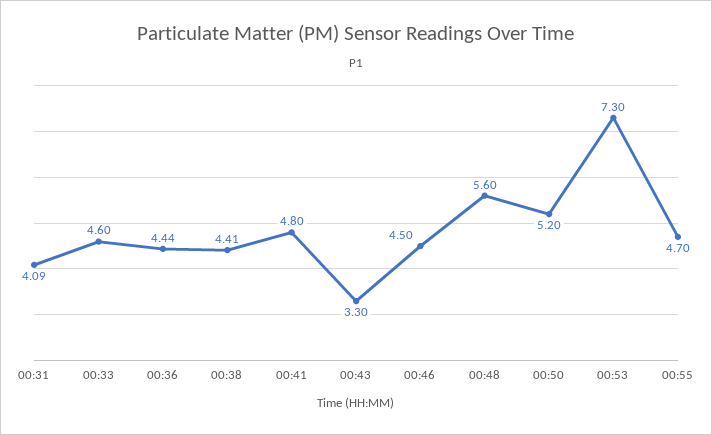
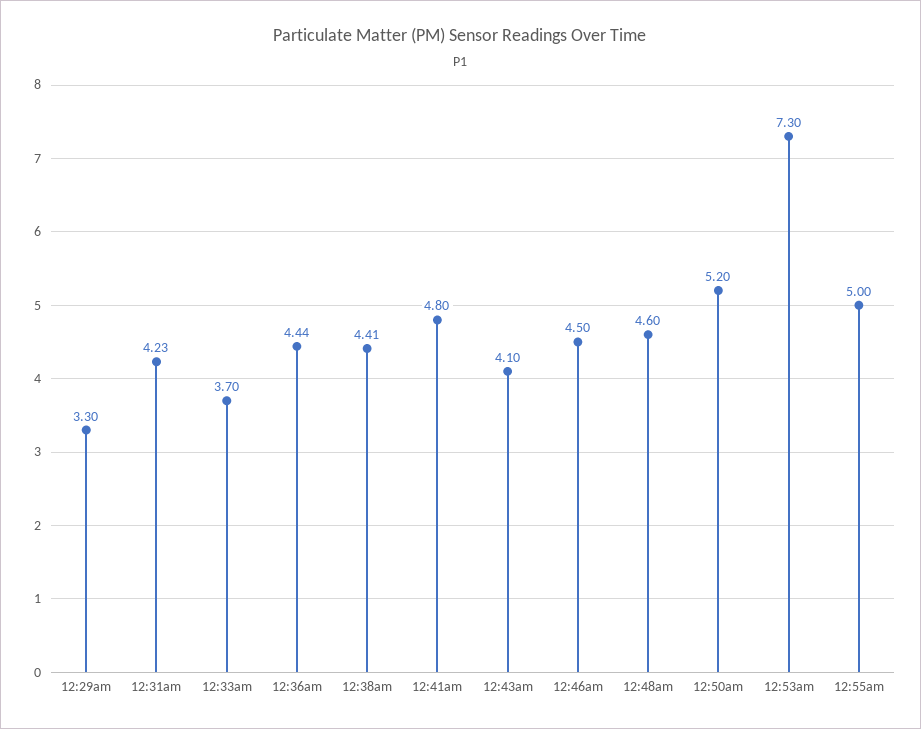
00:31: 4.09 -> 4.23
00:33: 4.6 -> 3.7
00:43: 3.3 -> 4.1
00:48: 5.6 -> 4.6
00:55: 4.7 -> 5
12:29am: none -> 3.3

